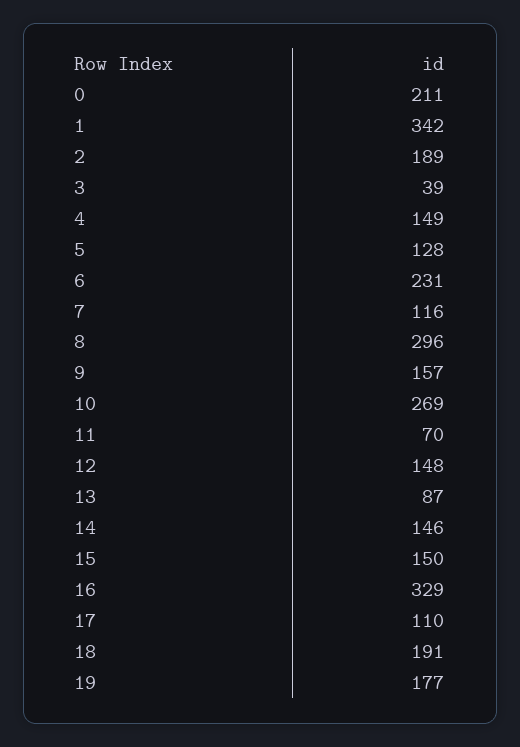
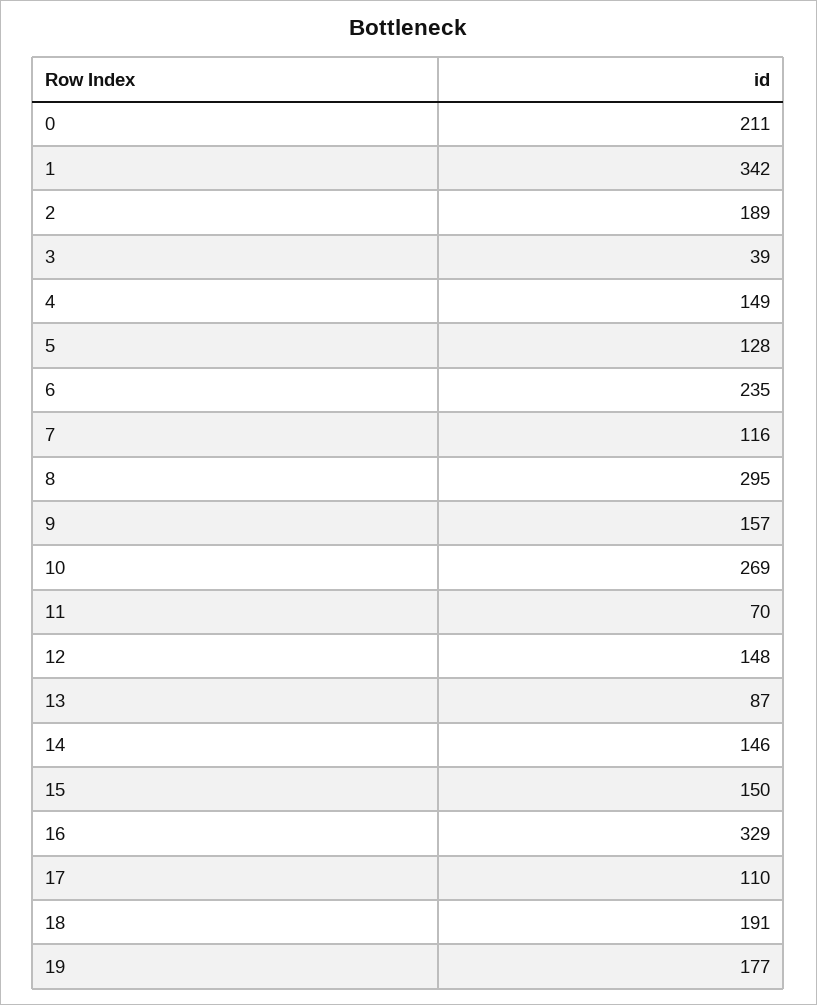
6: 231 -> 235
8: 296 -> 295

